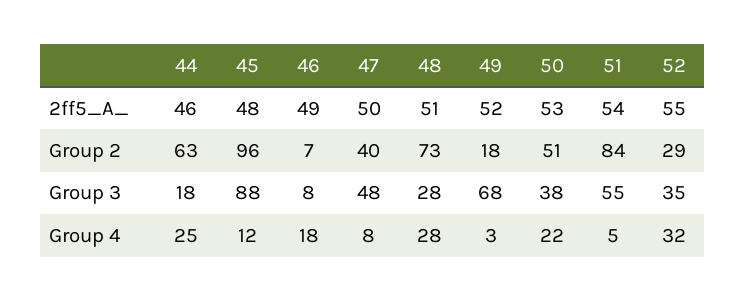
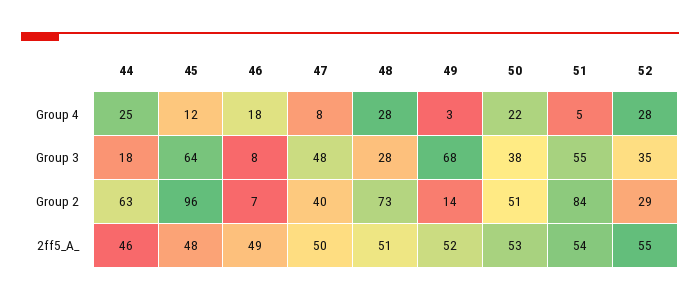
49, Group 2: 18 -> 14
45, Group 3: 88 -> 64
52, Group 4: 32 -> 28

